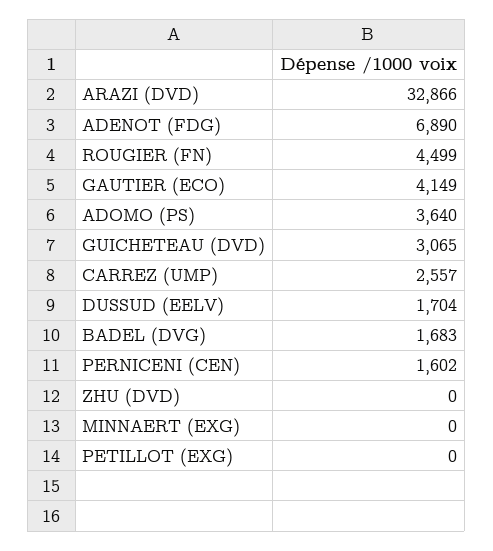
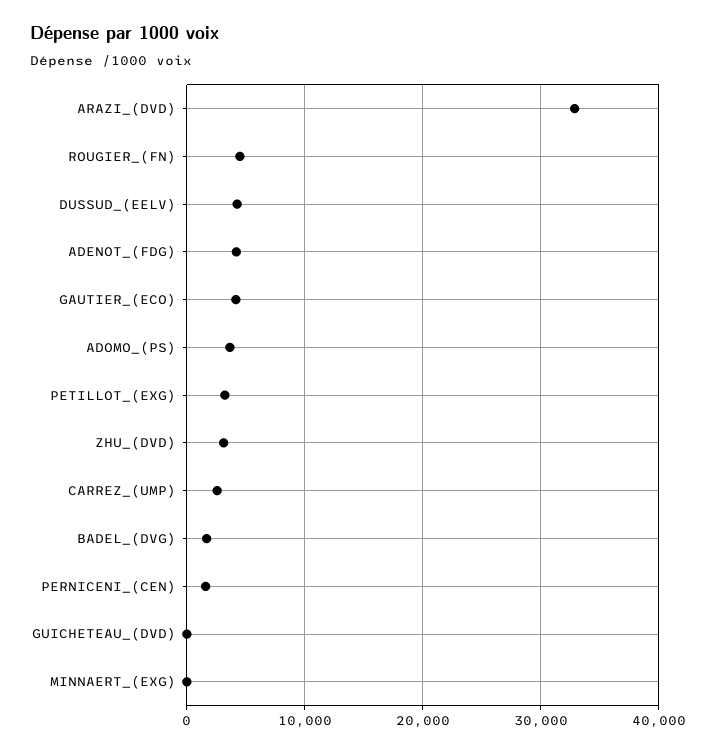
ADENOT (FDG): 6890 -> 4000
GUICHETEAU (DVD): 3065 -> 0
DUSSUD (EELV): 1704 -> 4000
ZHU (DVD): 0 -> 3000
PETILLOT (EXG): 0 -> 3000

